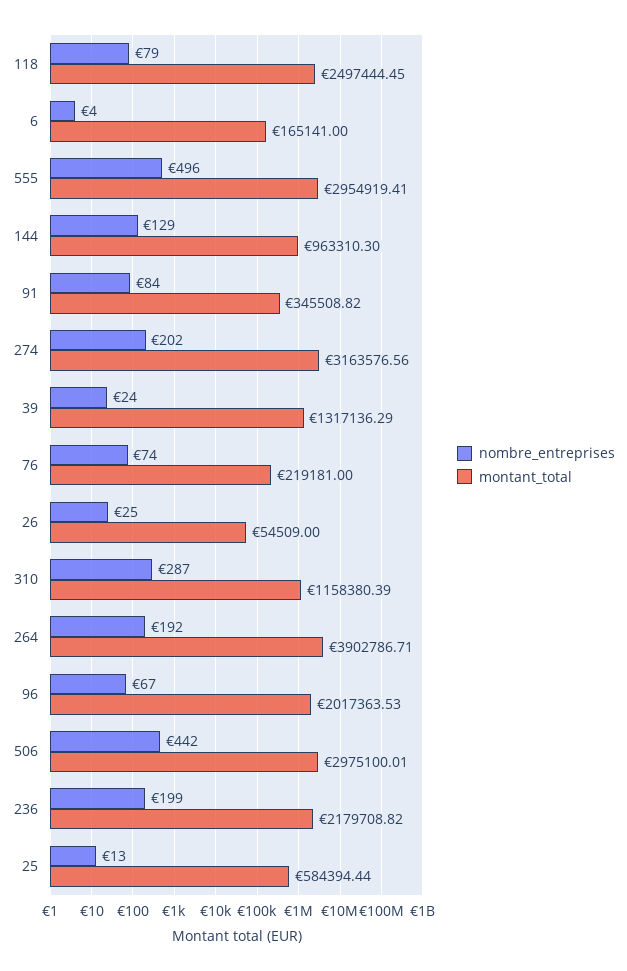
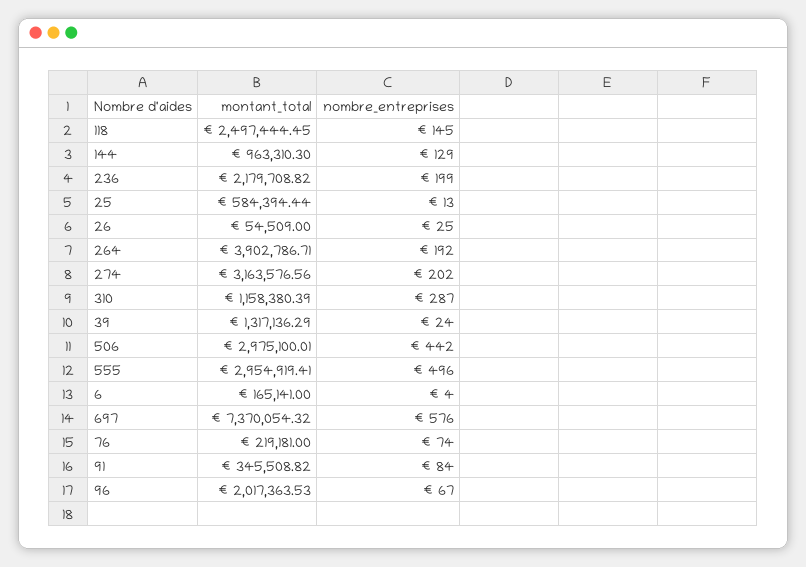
nombre_entreprises, 118: 79 -> 145
montant_total, 697: none -> 7370054.32
nombre_entreprises, 697: none -> 576

